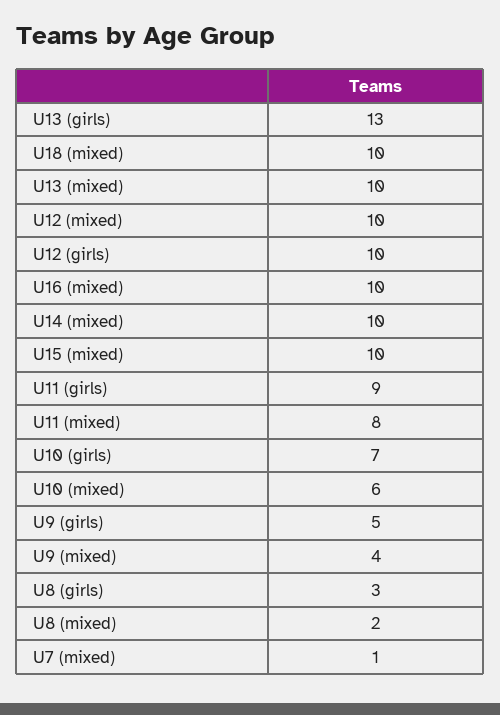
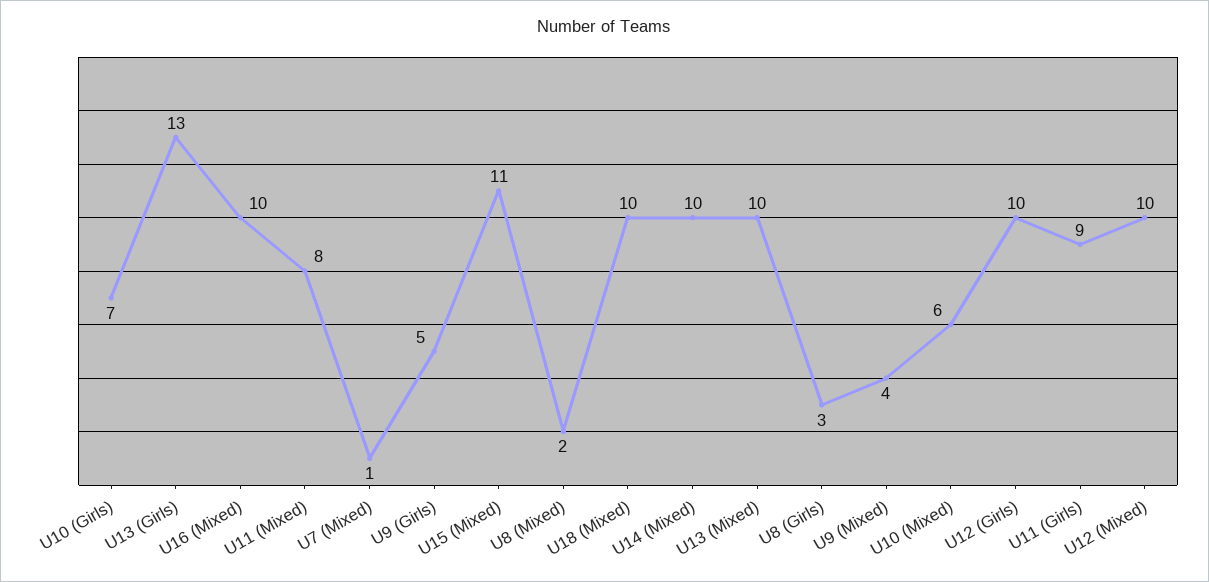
U15 (mixed): 10 -> 11

